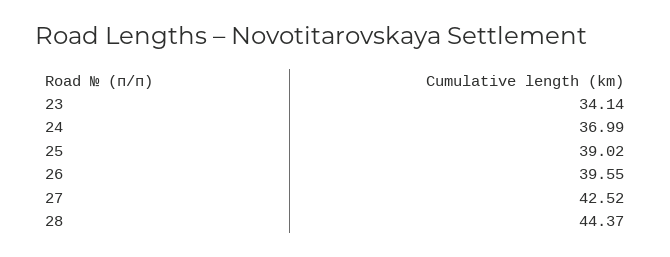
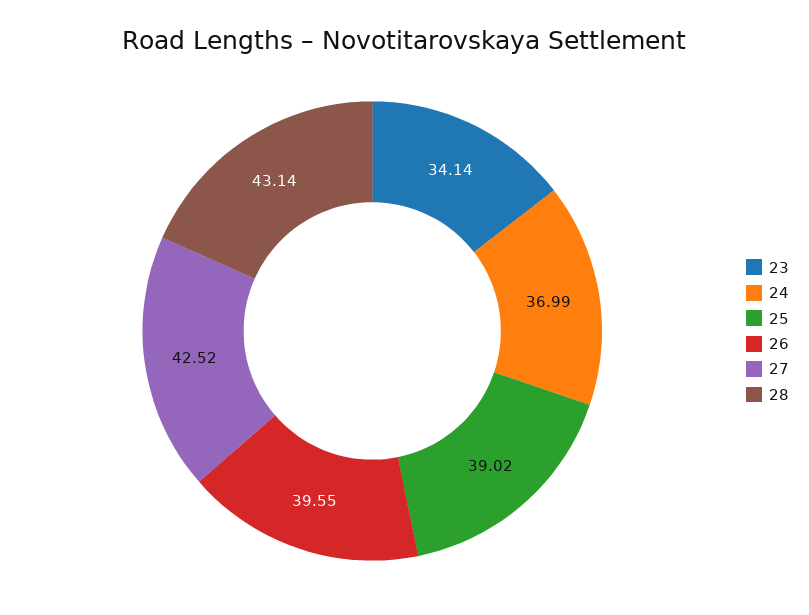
28: 44.37 -> 43.14

